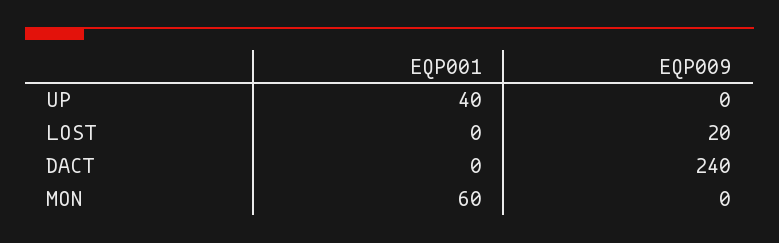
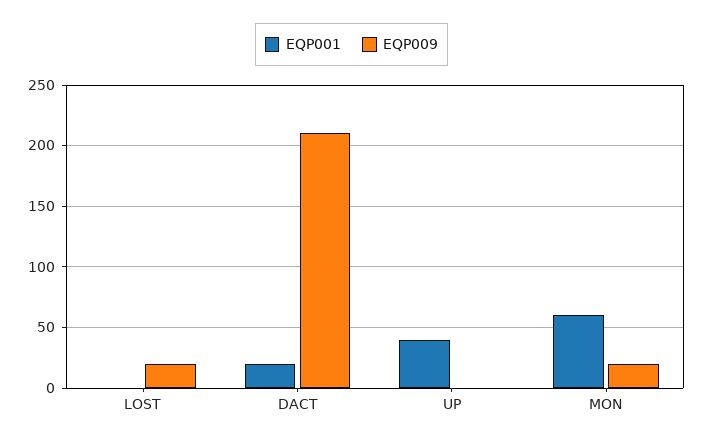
EQP001, DACT: 0 -> 20
EQP009, DACT: 240 -> 210
EQP009, MON: 0 -> 20

